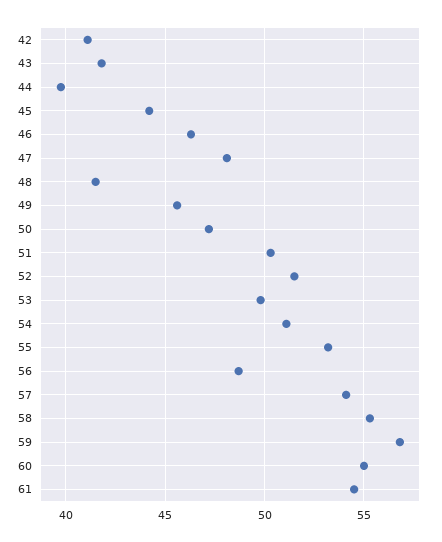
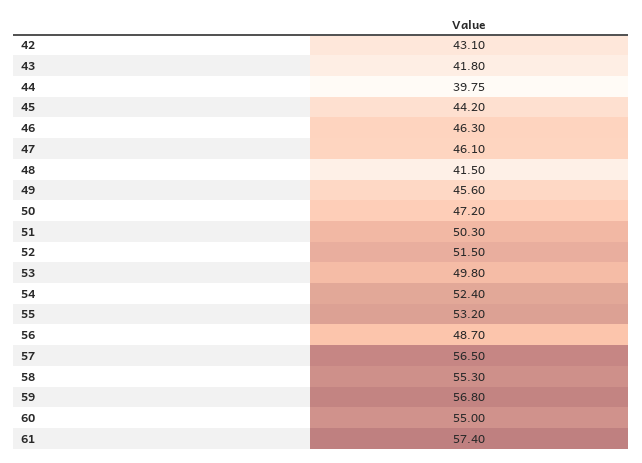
42: 41 -> 43.1
47: 48 -> 46.1
54: 51 -> 52.4
57: 54 -> 56.5
61: 54.5 -> 57.4

